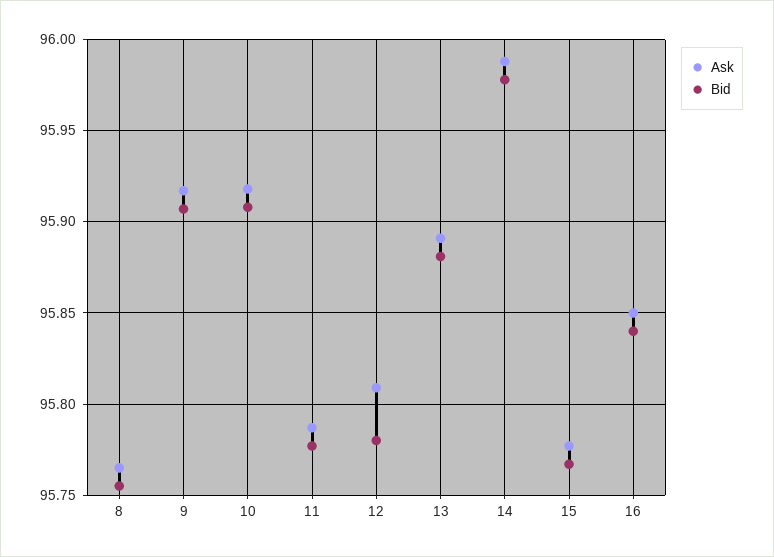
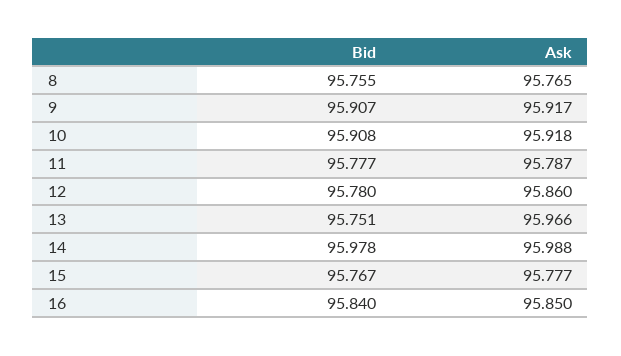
Ask, 12: 95.81 -> 95.86
Ask, 13: 95.89 -> 95.966
Bid, 13: 95.88 -> 95.751

